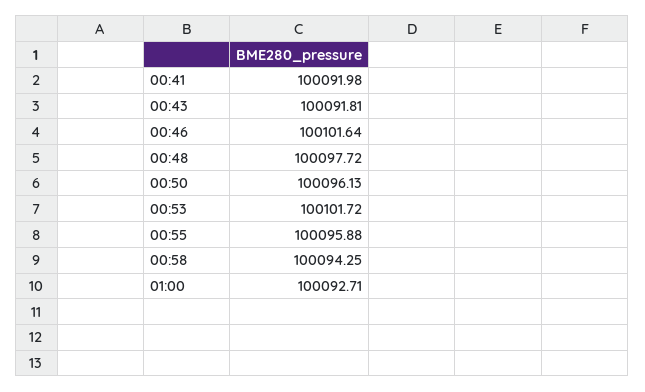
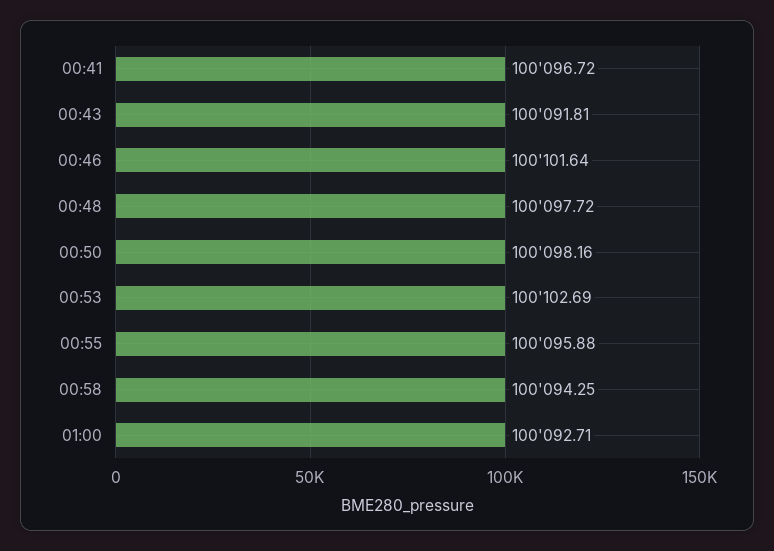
00:41: 100091.98 -> 100096.72
00:50: 100096.13 -> 100098.16
00:53: 100101.72 -> 100102.69

